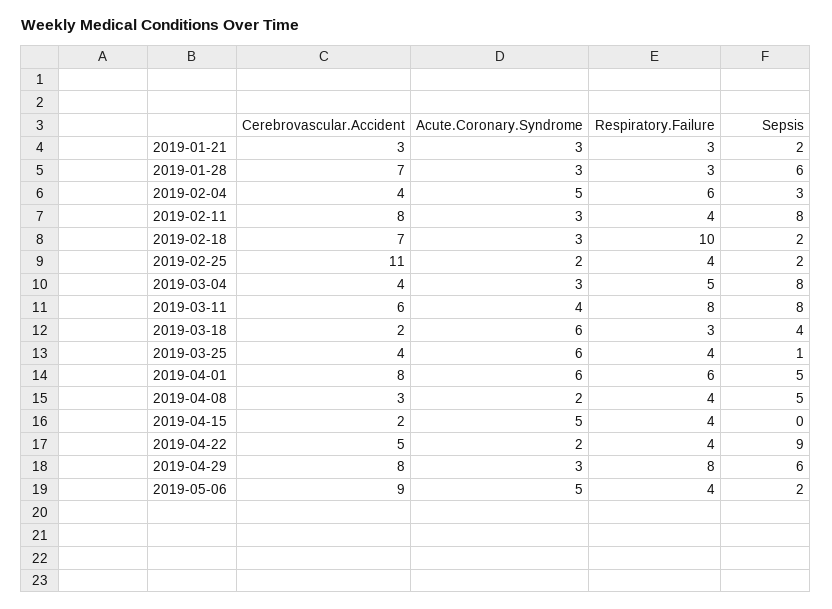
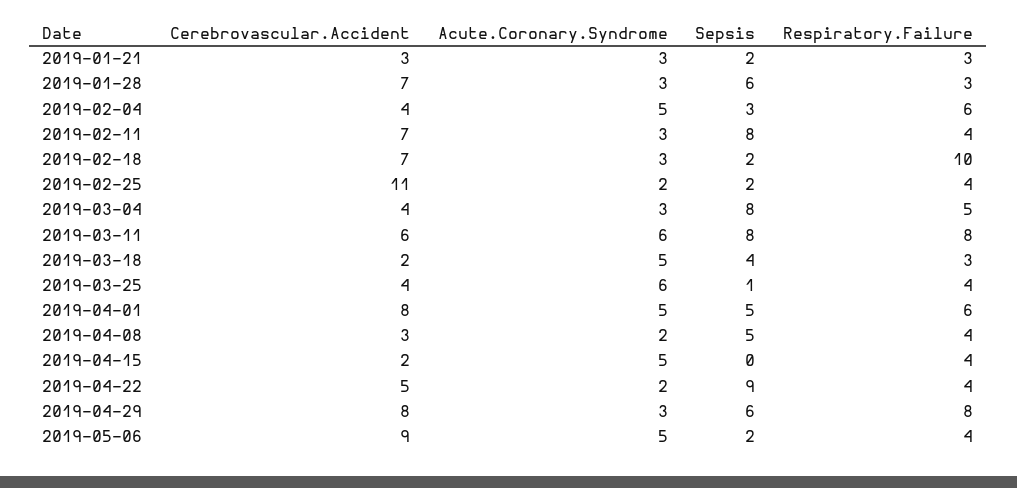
Cerebrovascular.Accident, 2019-02-11: 8 -> 7
Acute.Coronary.Syndrome, 2019-03-11: 4 -> 6
Acute.Coronary.Syndrome, 2019-03-18: 6 -> 5
Acute.Coronary.Syndrome, 2019-04-01: 6 -> 5

